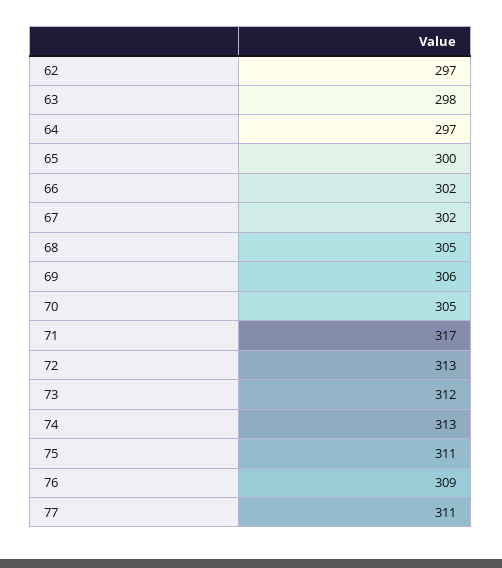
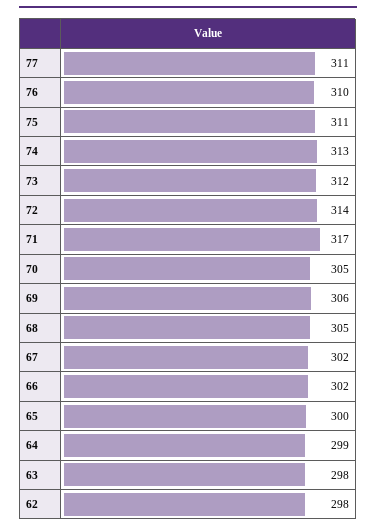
62: 297 -> 298
64: 297 -> 299
72: 313 -> 314
76: 309 -> 310

